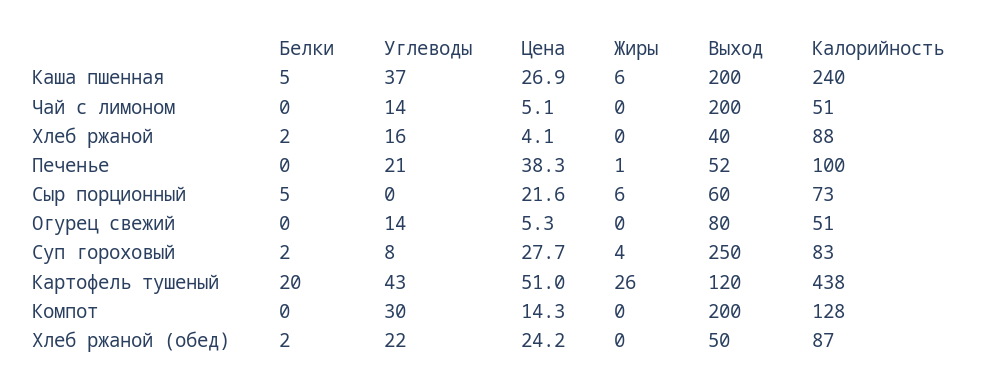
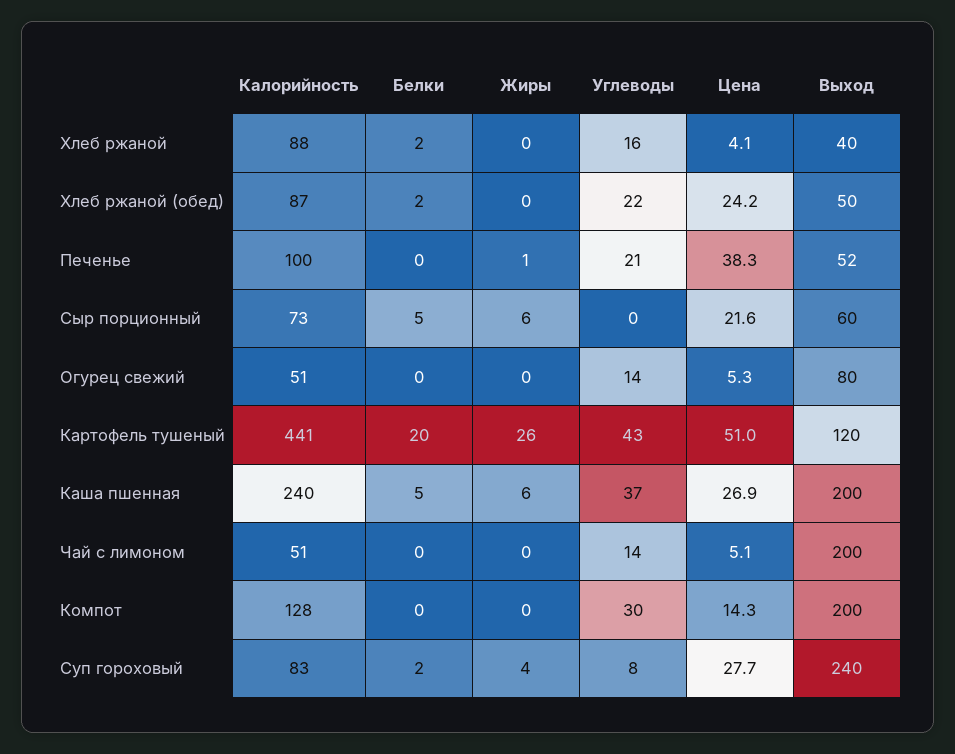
Выход, Суп гороховый: 250 -> 240
Калорийность, Картофель тушеный: 438 -> 441

